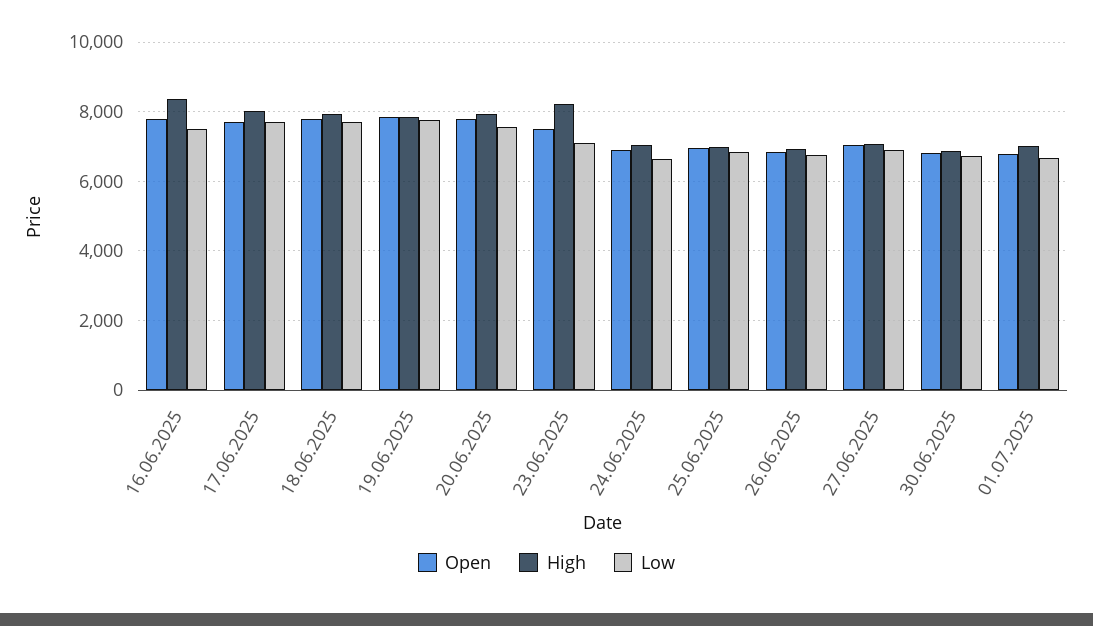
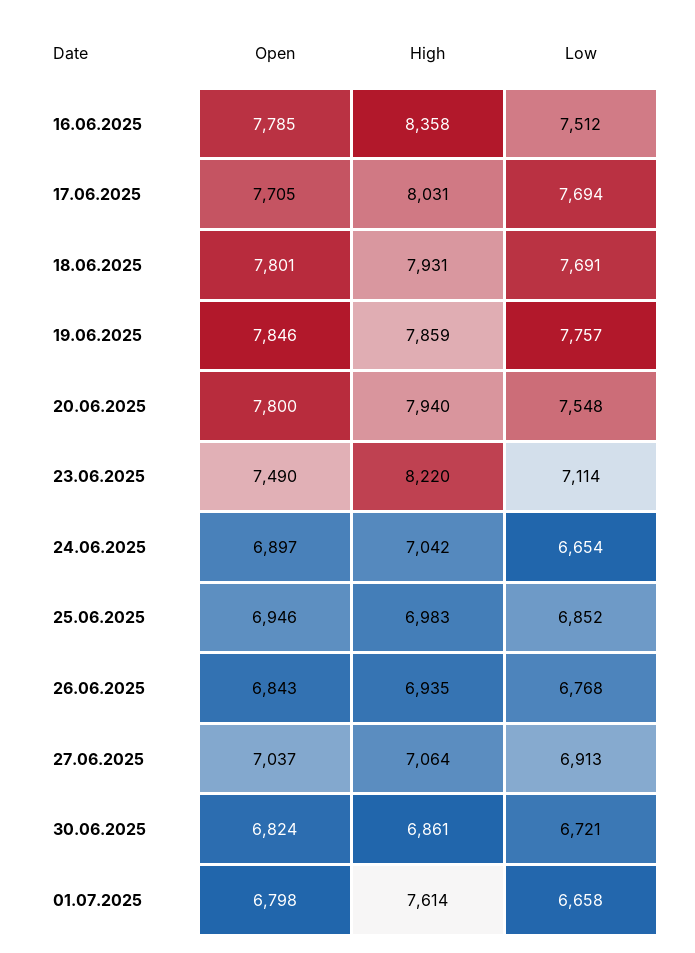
High, 01.07.2025: 7000 -> 7614

